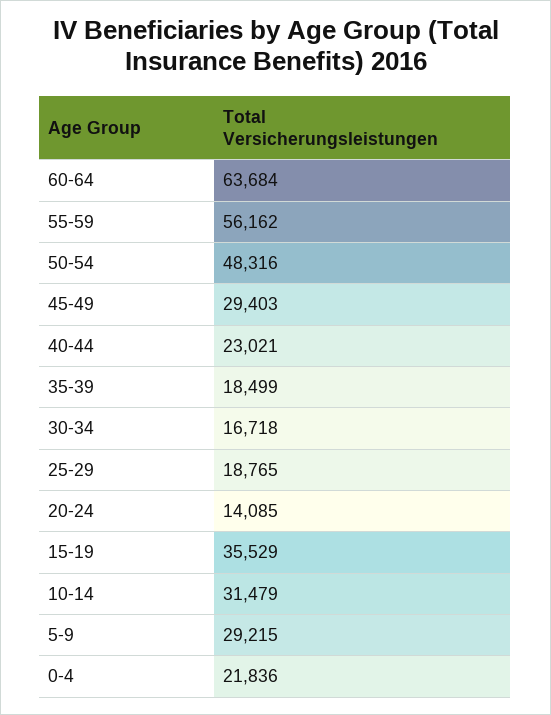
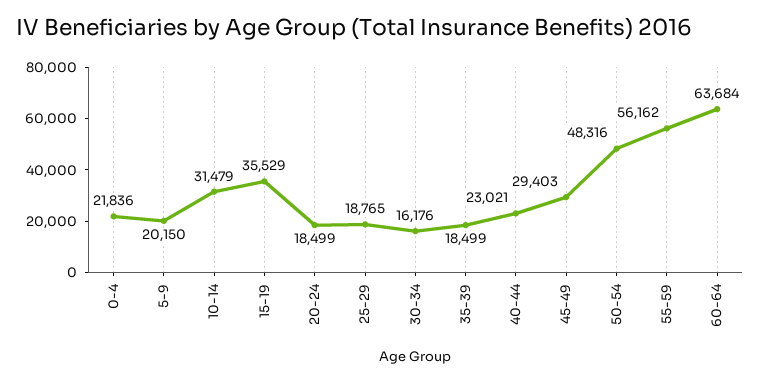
30-34: 16718 -> 16176
20-24: 14085 -> 18499
5-9: 29215 -> 20150

